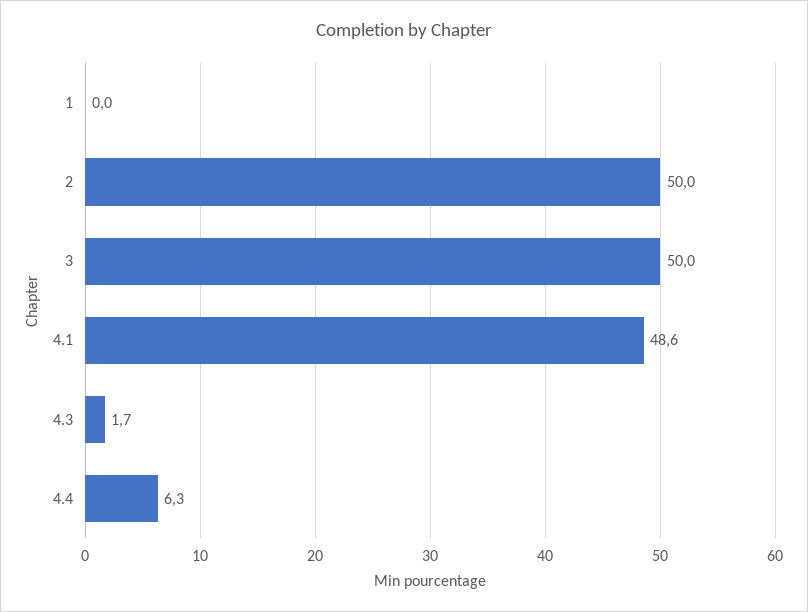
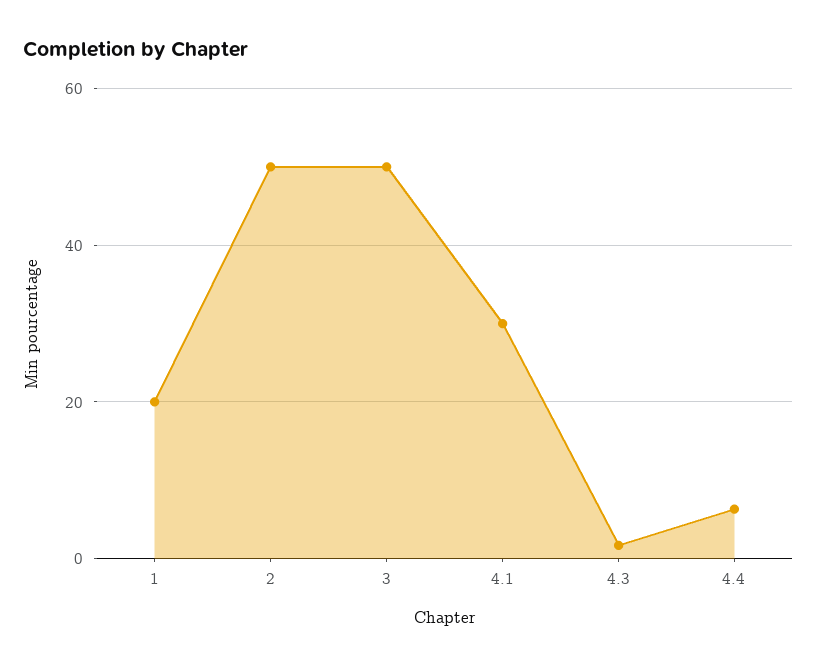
1: 0 -> 20
4.1: 48.6 -> 30

